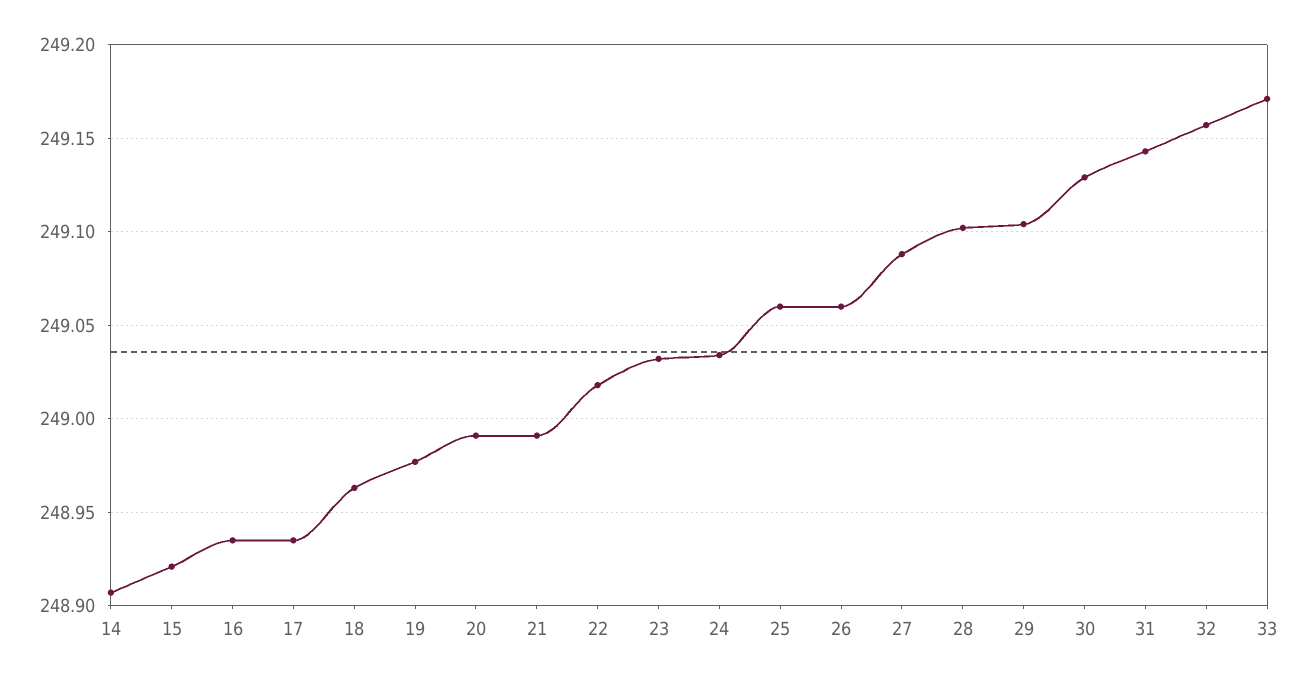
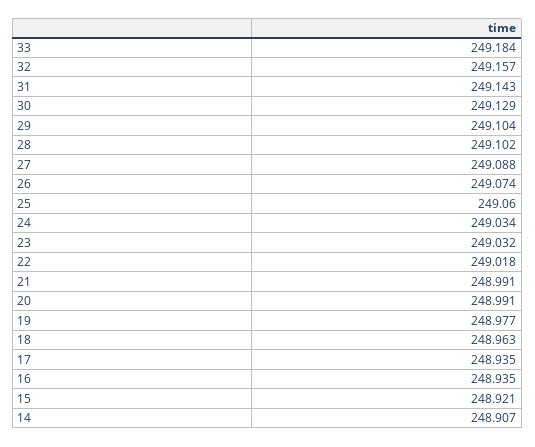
26: 249.06 -> 249.074
33: 249.17 -> 249.184

